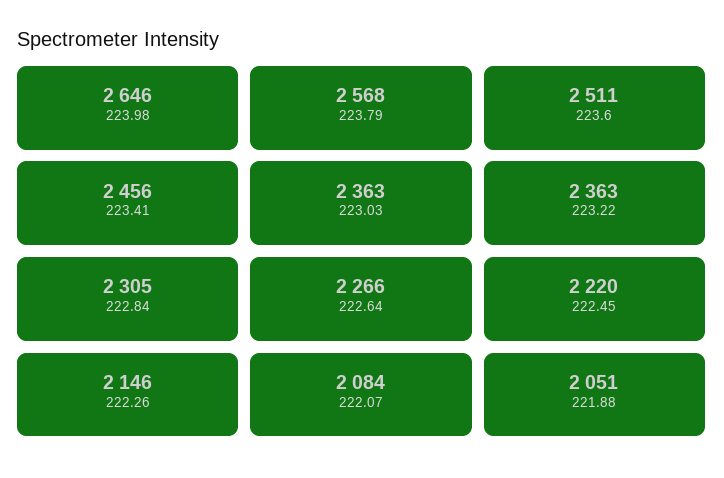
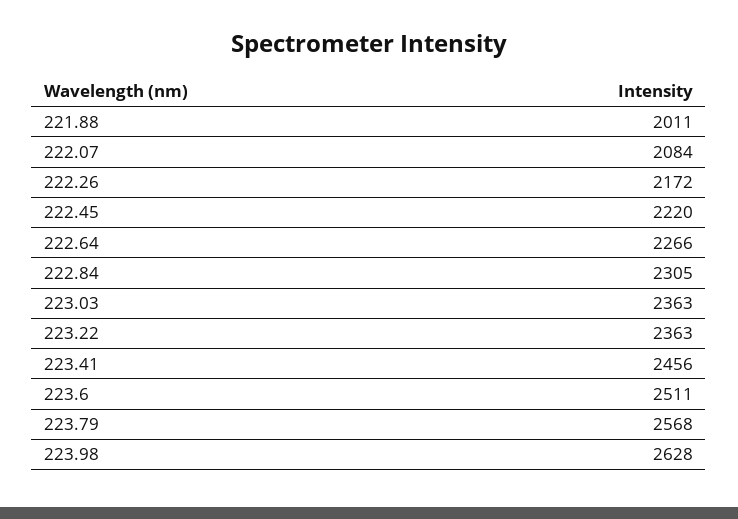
223.98: 2646 -> 2628
222.26: 2146 -> 2172
221.88: 2051 -> 2011

